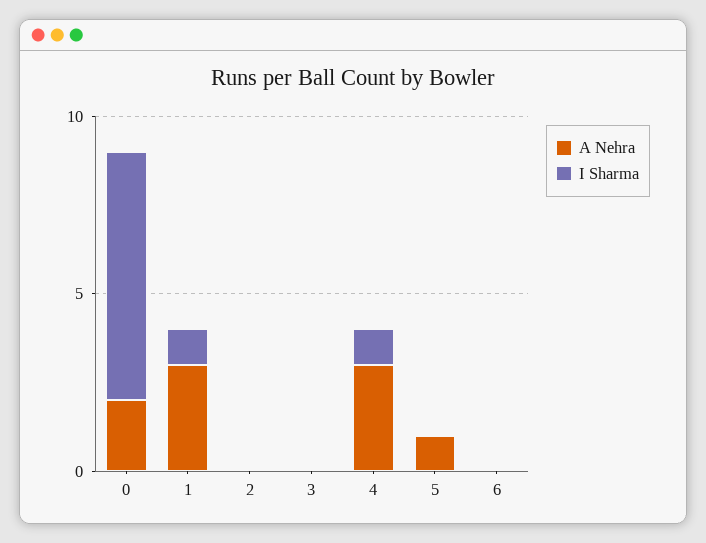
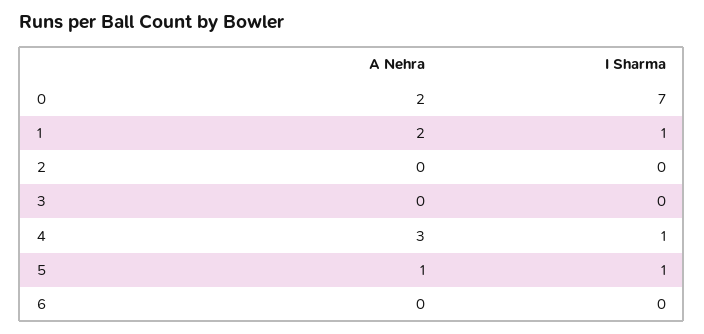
A Nehra, 1: 3 -> 2
I Sharma, 5: 0 -> 1

